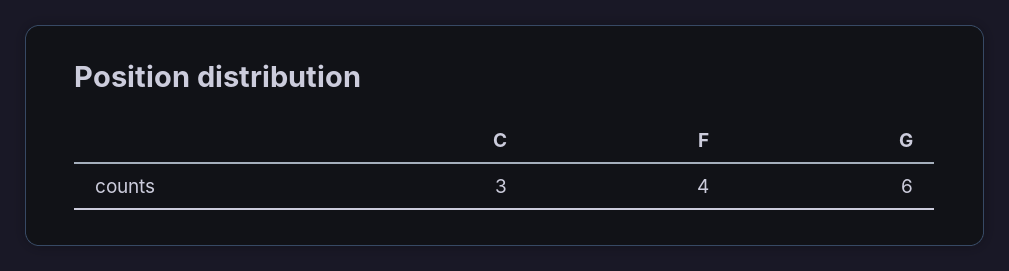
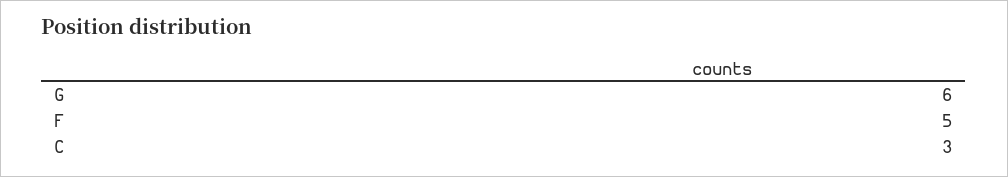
F: 4 -> 5

